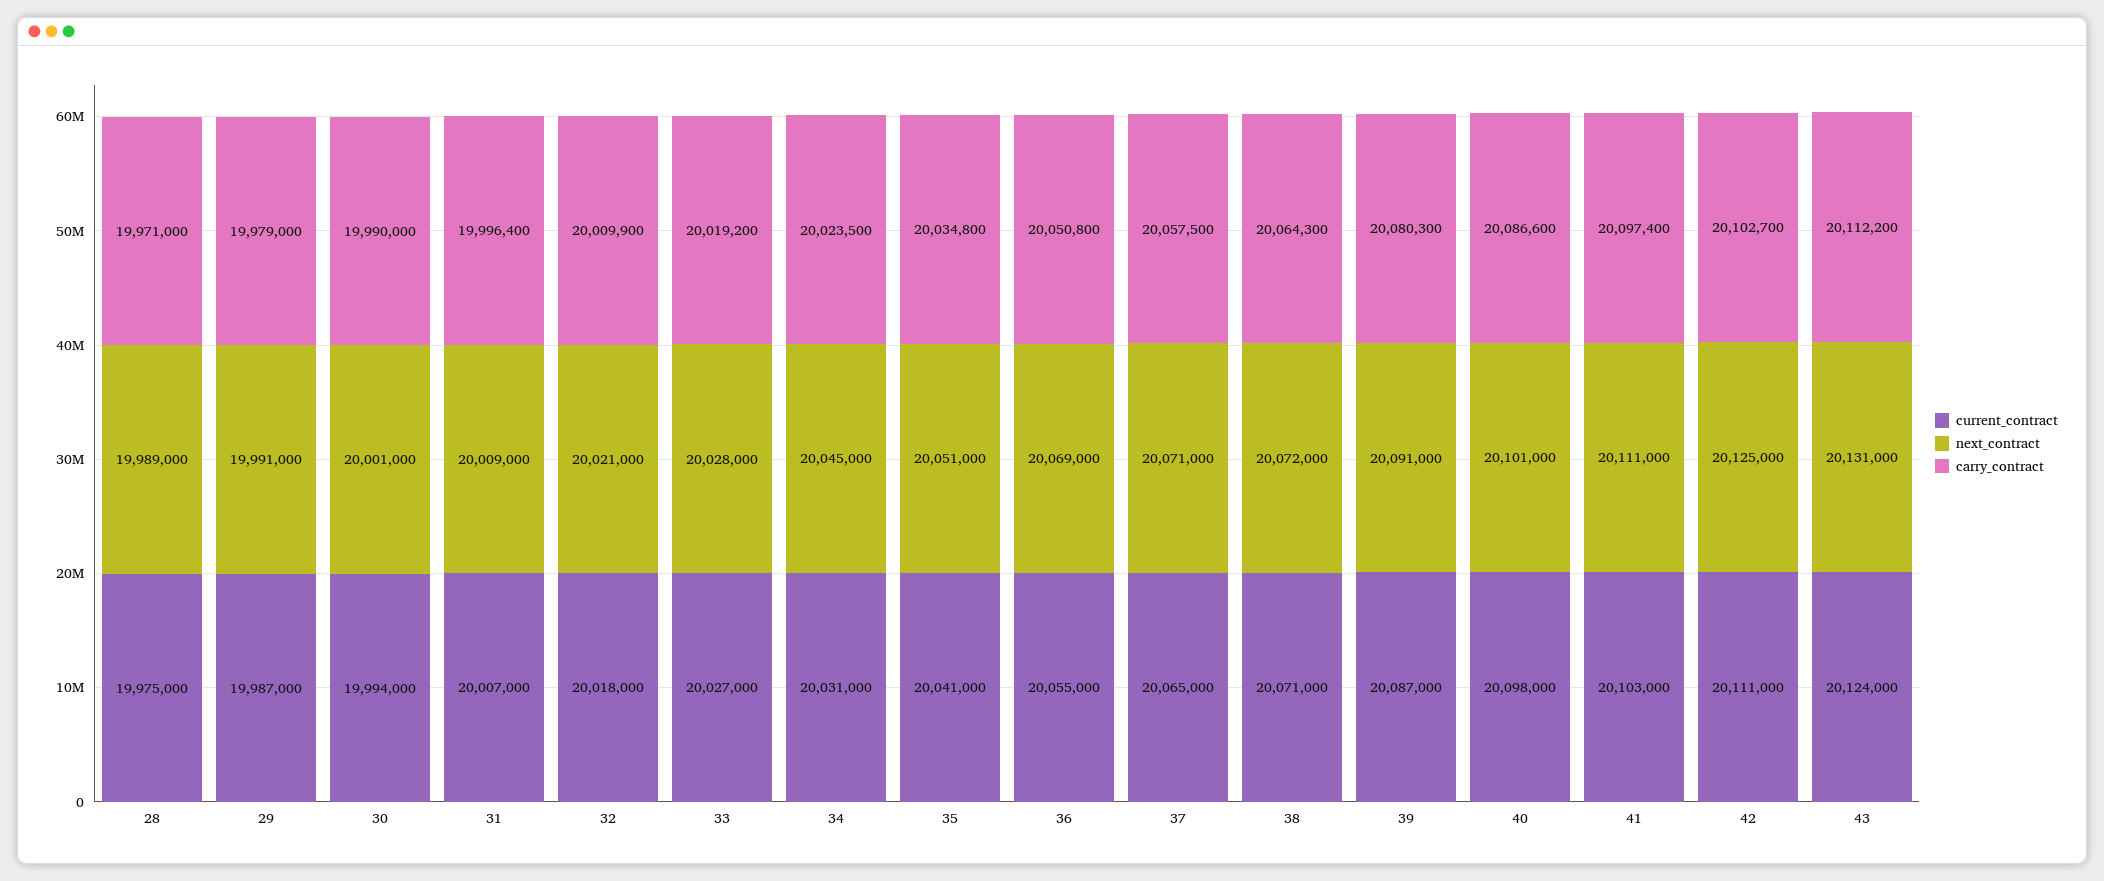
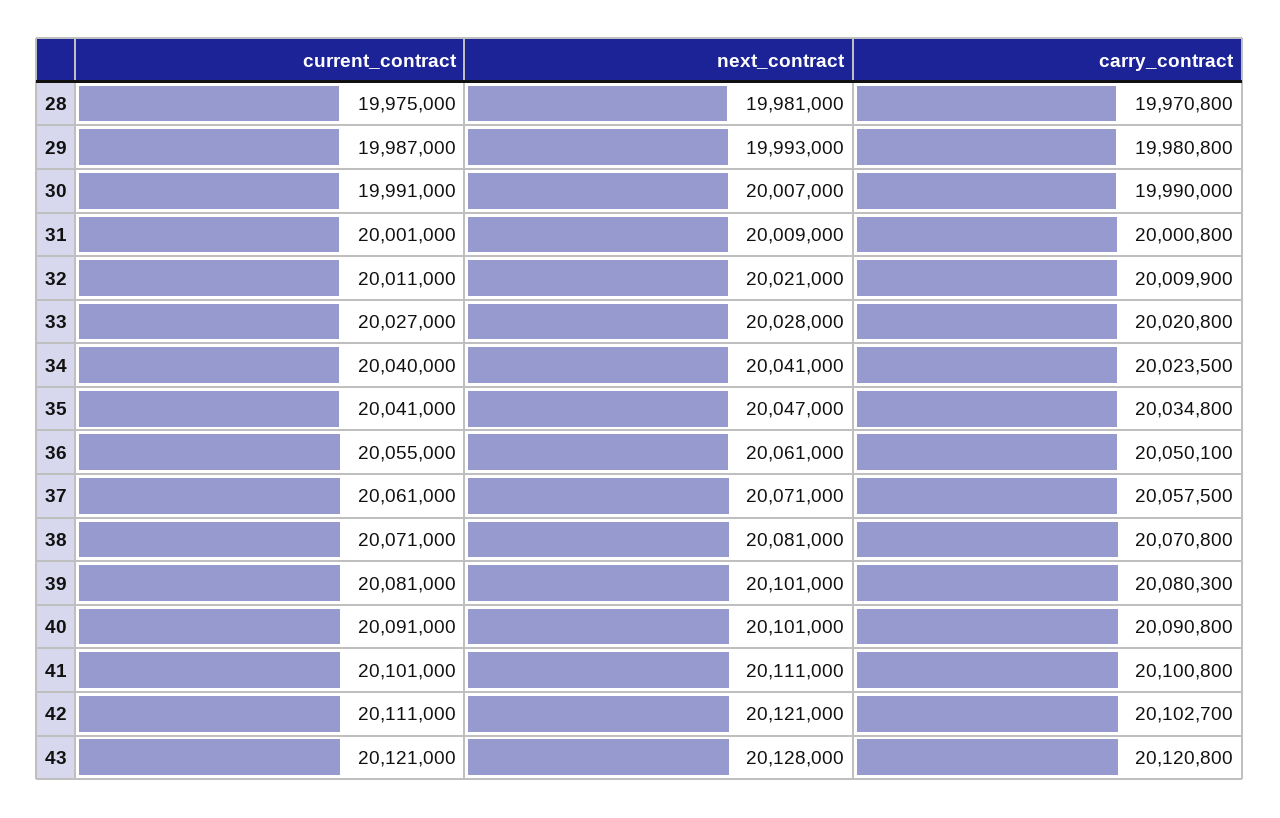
next_contract, 28: 19989000 -> 19981000
carry_contract, 28: 19971000 -> 19970800
next_contract, 29: 19991000 -> 19993000
carry_contract, 29: 19979000 -> 19980800
current_contract, 30: 19994000 -> 19991000
next_contract, 30: 20001000 -> 20007000
current_contract, 31: 20007000 -> 20001000
carry_contract, 31: 19996400 -> 20000800
current_contract, 32: 20018000 -> 20011000
carry_contract, 33: 20019200 -> 20020800
current_contract, 34: 20031000 -> 20040000
next_contract, 34: 20045000 -> 20041000
next_contract, 35: 20051000 -> 20047000
next_contract, 36: 20069000 -> 20061000
carry_contract, 36: 20050800 -> 20050100
current_contract, 37: 20065000 -> 20061000
next_contract, 38: 20072000 -> 20081000
carry_contract, 38: 20064300 -> 20070800
current_contract, 39: 20087000 -> 20081000
next_contract, 39: 20091000 -> 20101000
current_contract, 40: 20098000 -> 20091000
carry_contract, 40: 20086600 -> 20090800
current_contract, 41: 20103000 -> 20101000
carry_contract, 41: 20097400 -> 20100800
next_contract, 42: 20125000 -> 20121000
current_contract, 43: 20124000 -> 20121000
next_contract, 43: 20131000 -> 20128000
carry_contract, 43: 20112200 -> 20120800

